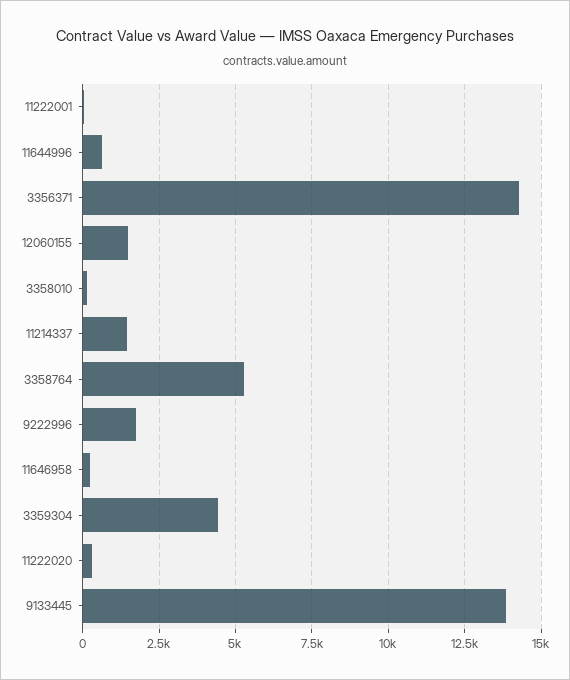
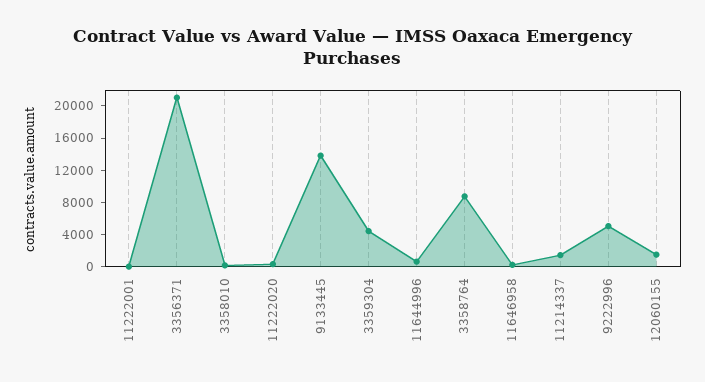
3356371: 14250 -> 21000
3358764: 5250 -> 9000
9222996: 1750 -> 5000

